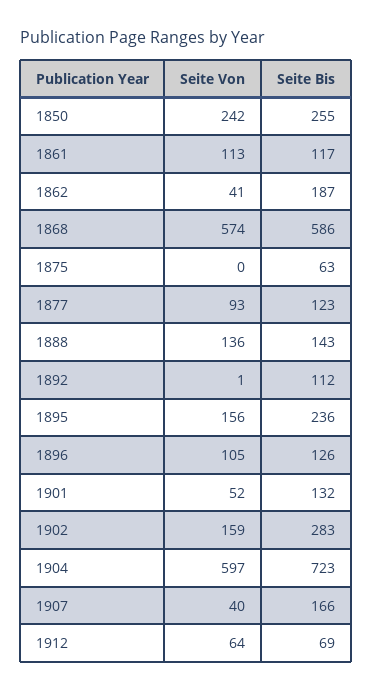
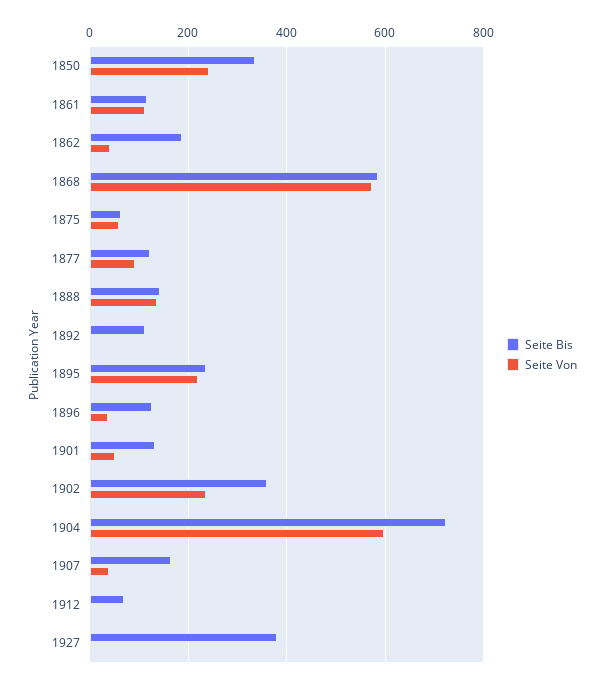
Seite Bis, 1850: 255 -> 340
Seite Von, 1875: 0 -> 60
Seite Von, 1895: 156 -> 220
Seite Von, 1896: 105 -> 40
Seite Von, 1902: 159 -> 240
Seite Bis, 1902: 283 -> 360
Seite Von, 1912: 64 -> 0
Seite Bis, 1927: none -> 380
Seite Von, 1927: none -> 0

